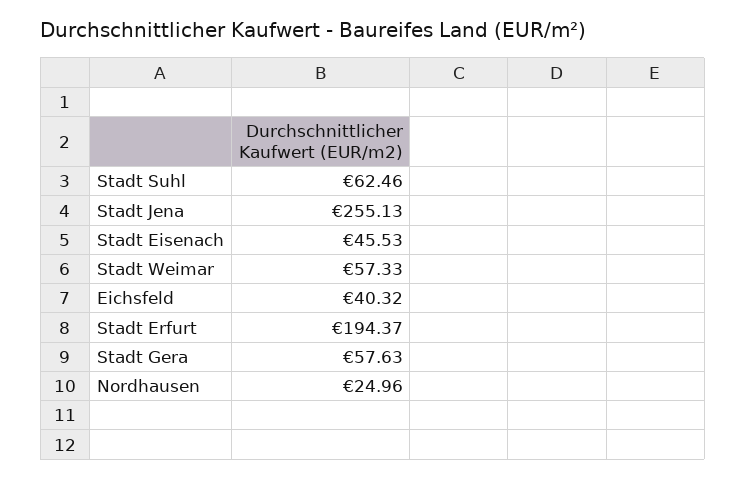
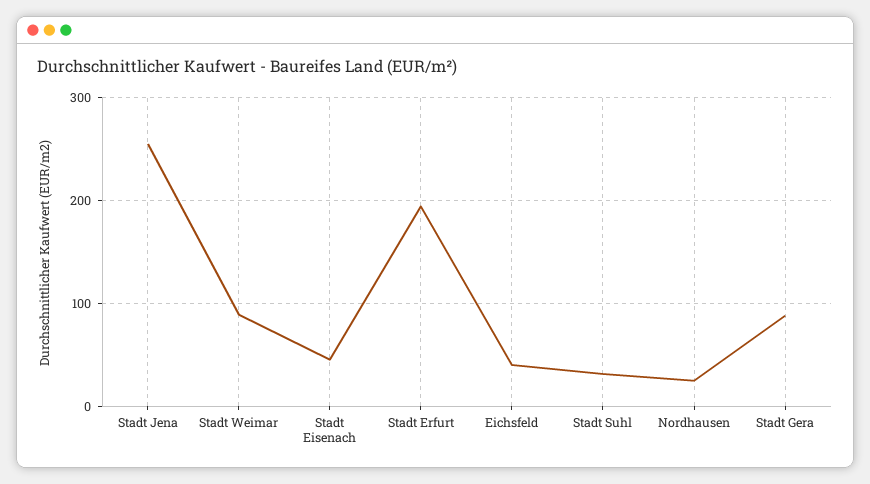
Stadt Suhl: 62.46 -> 30
Stadt Weimar: 57.33 -> 90
Stadt Gera: 57.63 -> 90

